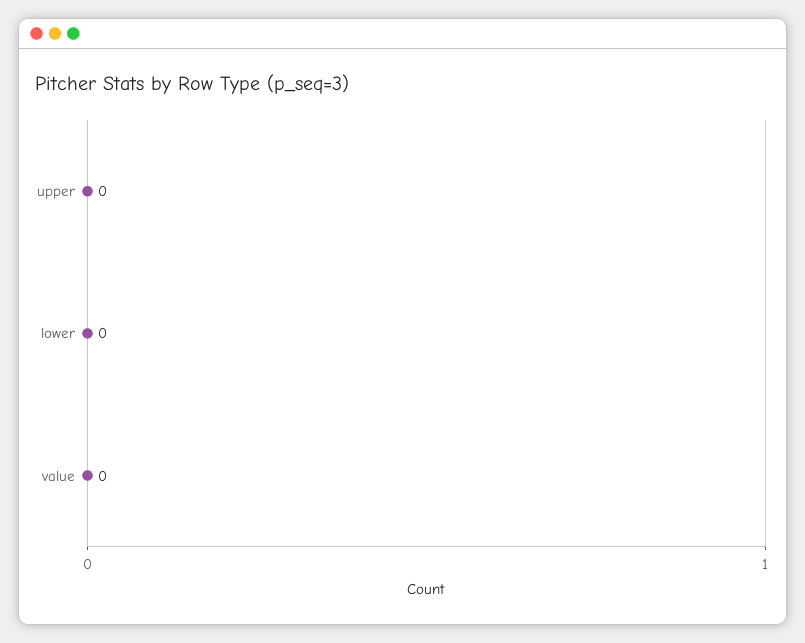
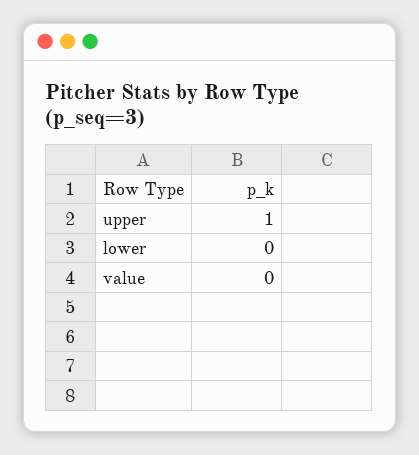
upper: 0 -> 1

